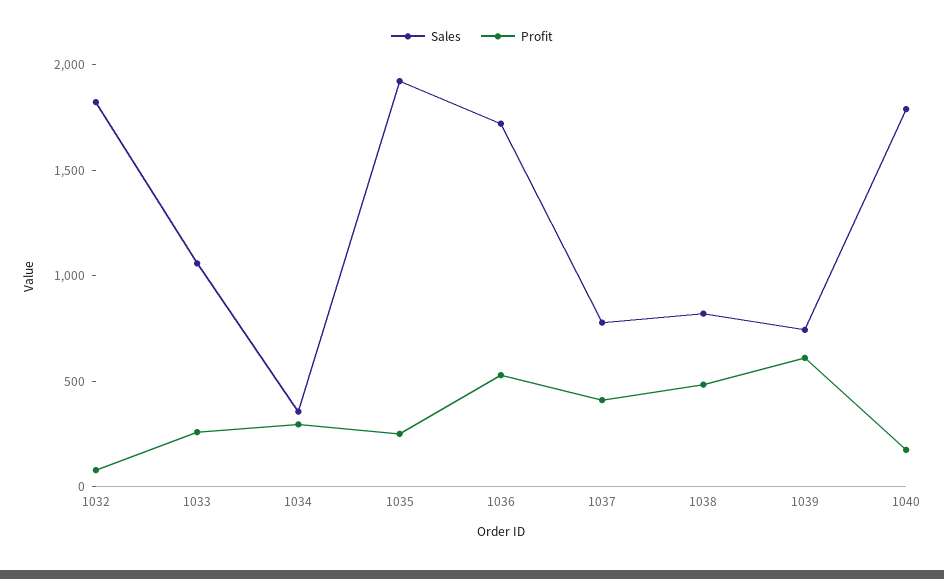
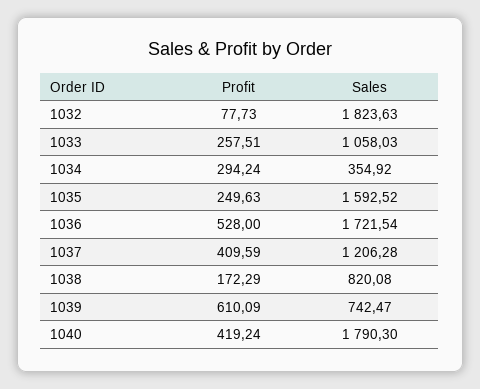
Sales, 1035: 1900 -> 1592.52
Sales, 1037: 800 -> 1206.28
Profit, 1038: 500 -> 172.29
Profit, 1040: 200 -> 419.24

